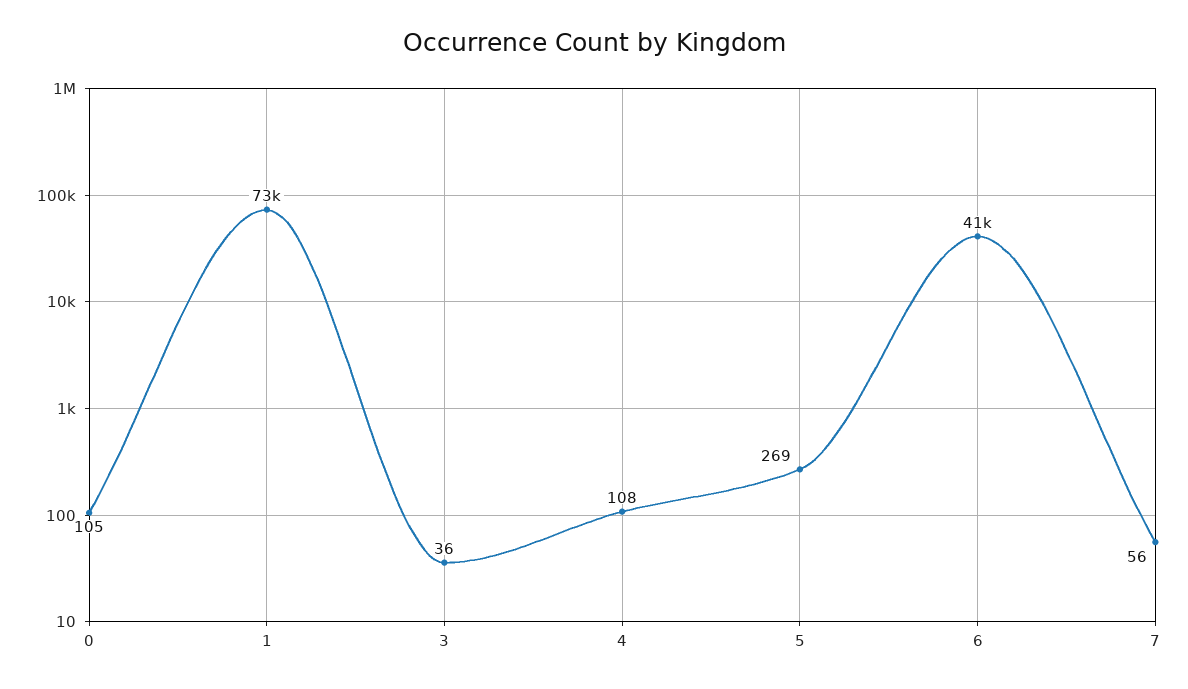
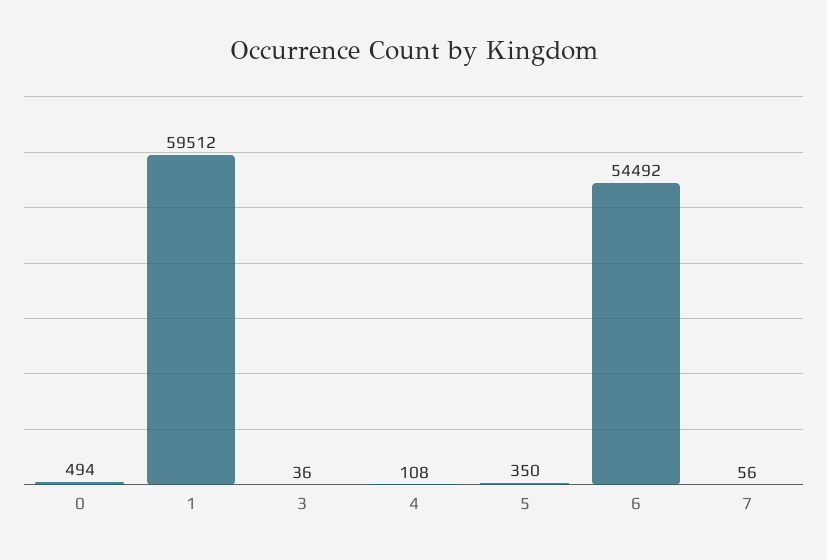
0: 105 -> 494
1: 73000 -> 59512
5: 269 -> 350
6: 41000 -> 54492

